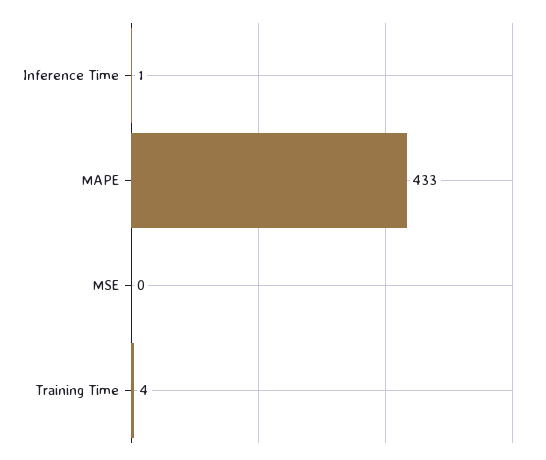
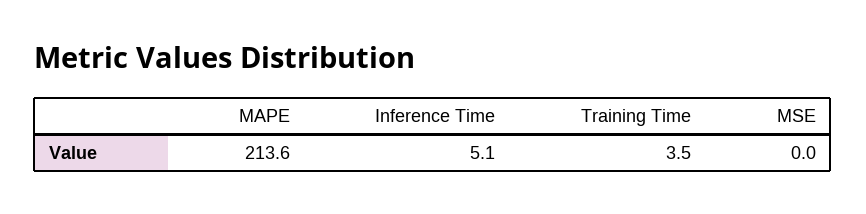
Inference Time: 1 -> 5.1
MAPE: 433 -> 213.6

